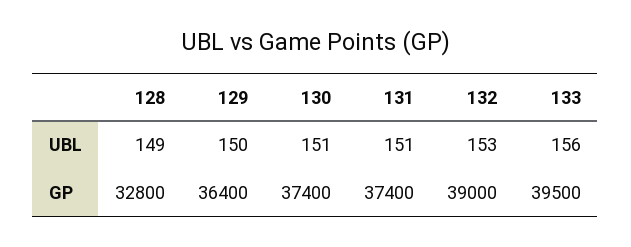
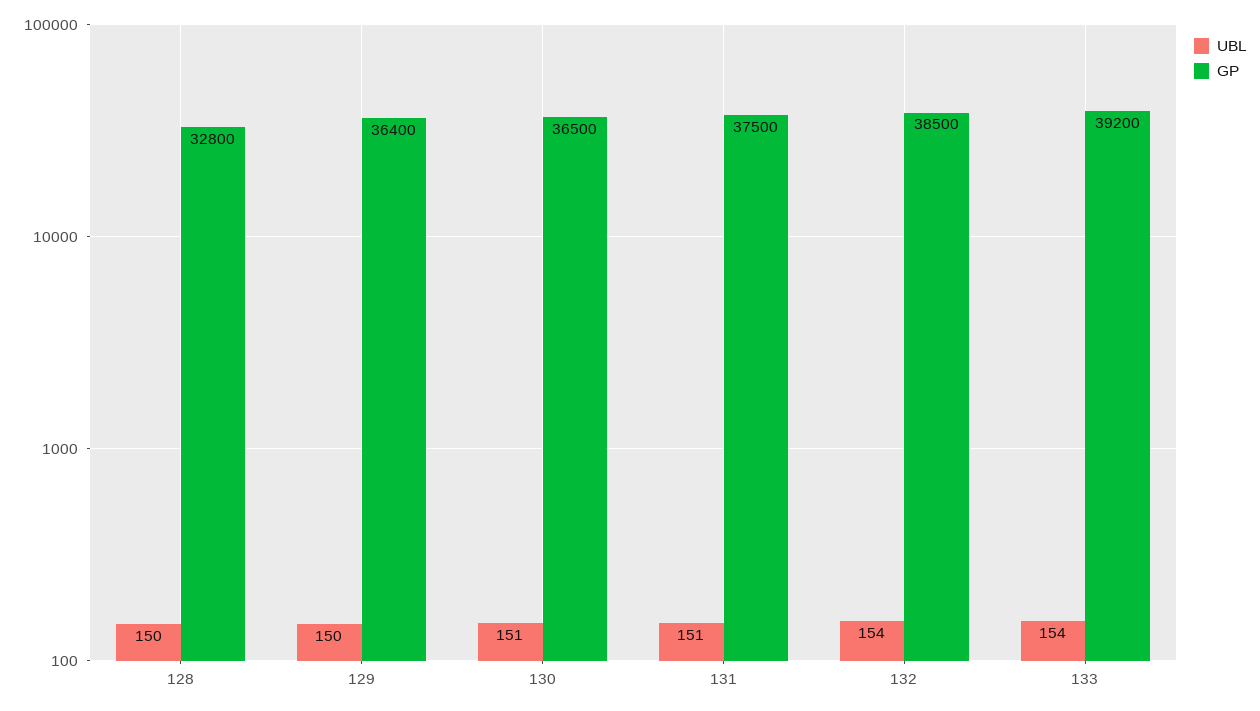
UBL, 128: 149 -> 150
UBL, 132: 153 -> 154
UBL, 133: 156 -> 154
GP, 130: 37400 -> 36500
GP, 131: 37400 -> 37500
GP, 132: 39000 -> 38500
GP, 133: 39500 -> 39200

